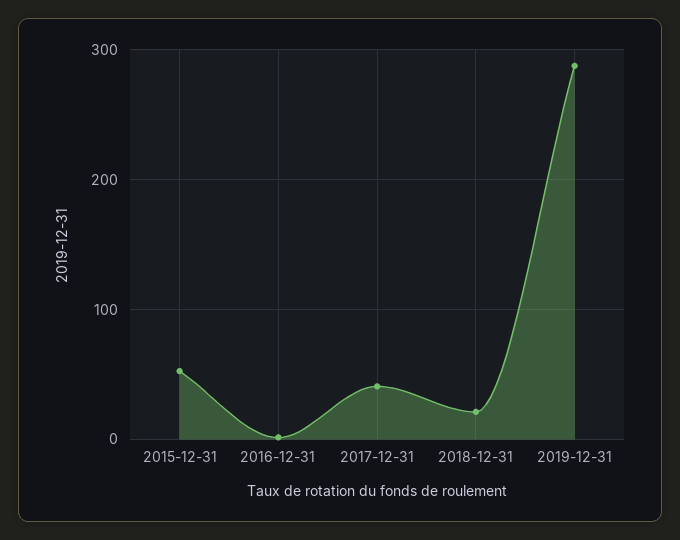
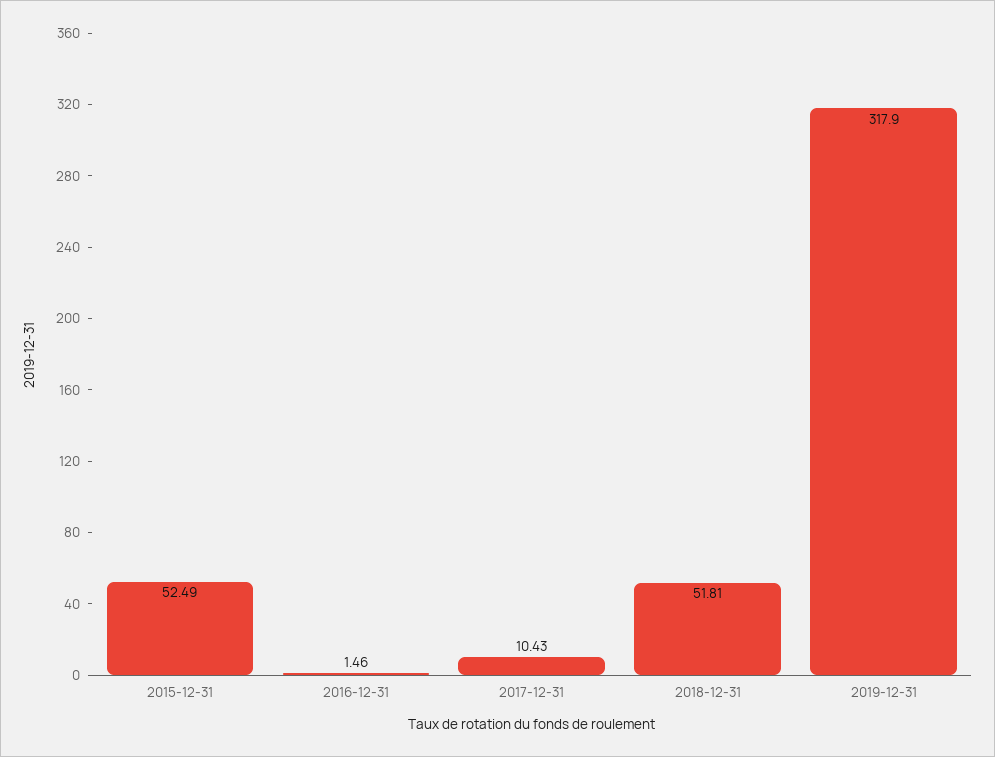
2017-12-31: 40 -> 10.43
2018-12-31: 20 -> 51.81
2019-12-31: 290 -> 317.9

